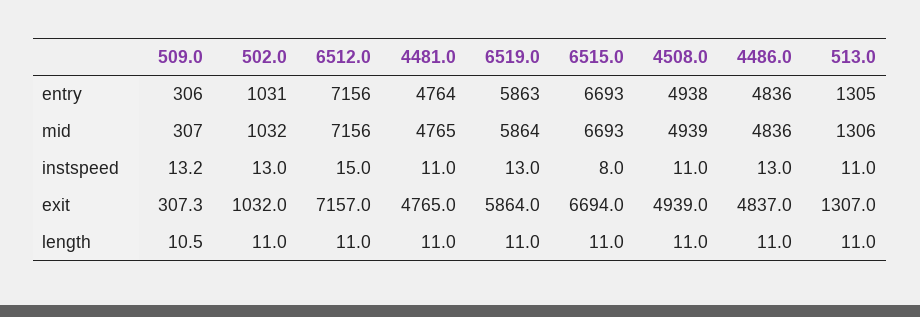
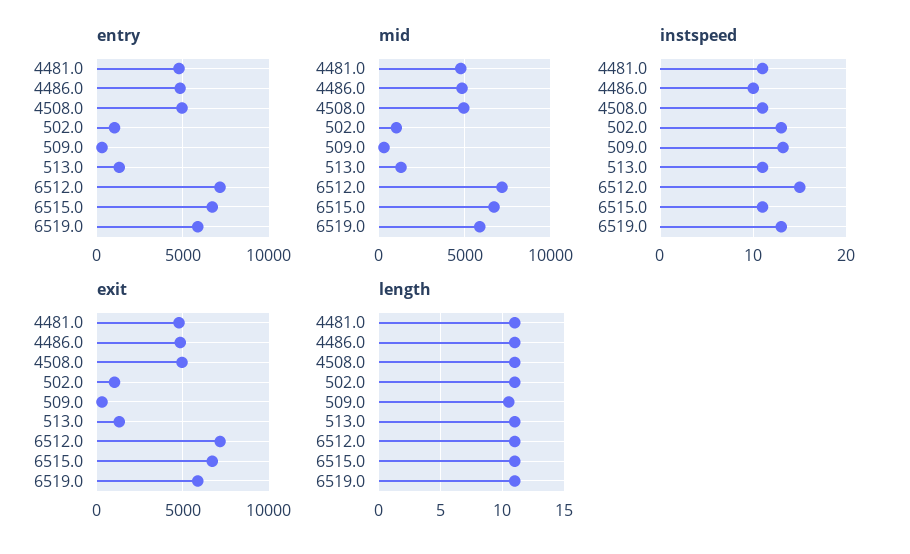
instspeed, 6515.0: 8 -> 11
instspeed, 4486.0: 13 -> 10

